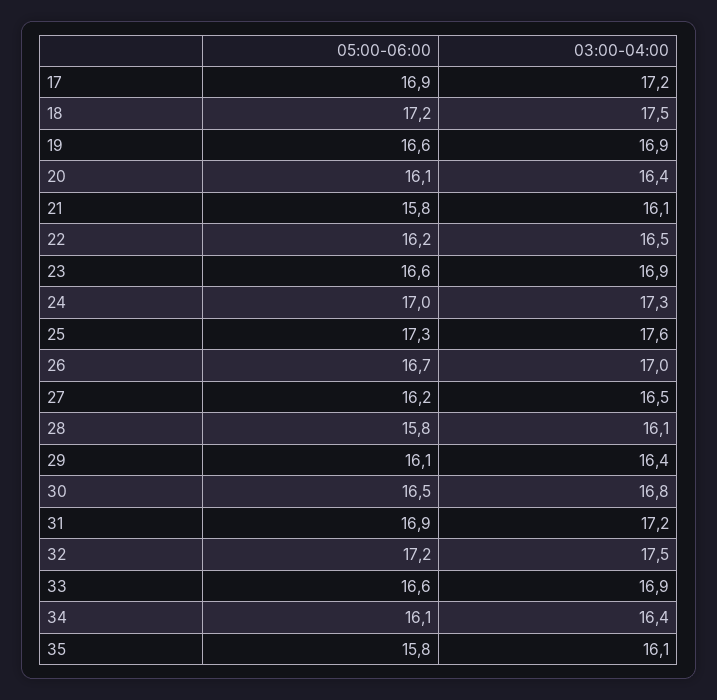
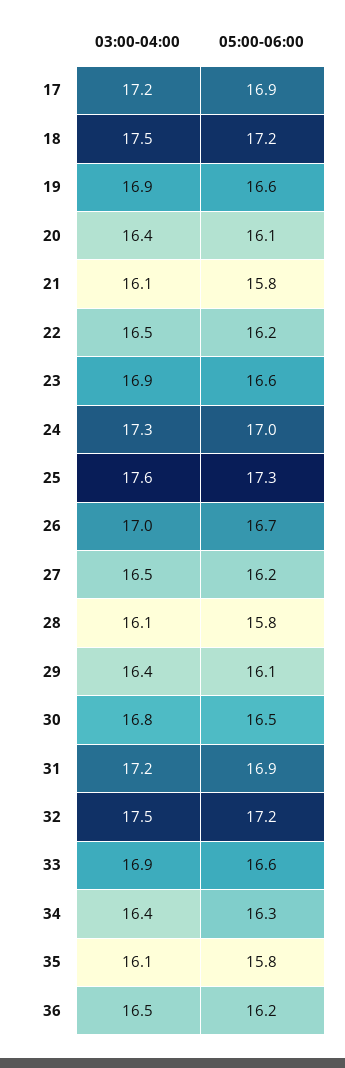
05:00-06:00, 34: 16.1 -> 16.3
03:00-04:00, 36: none -> 16.5
05:00-06:00, 36: none -> 16.2

